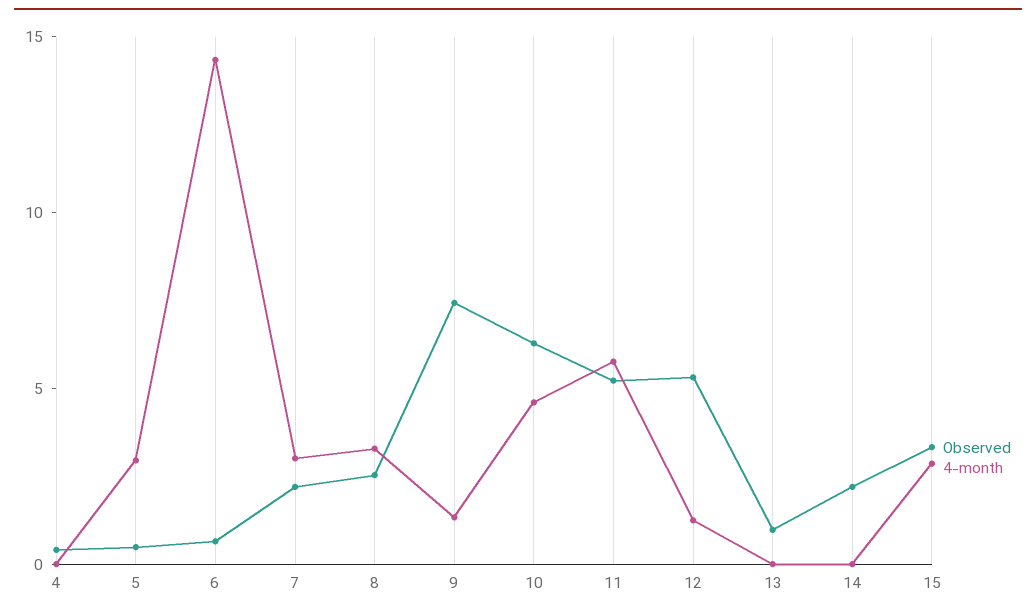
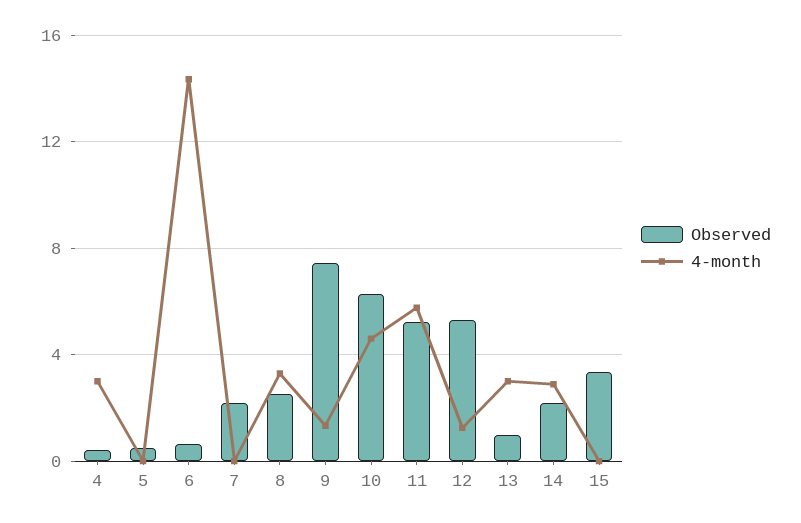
4-month, 4: 0 -> 3
4-month, 5: 3 -> 0
4-month, 7: 3 -> 0
4-month, 13: 0 -> 3
4-month, 14: 0 -> 3
4-month, 15: 3 -> 0

